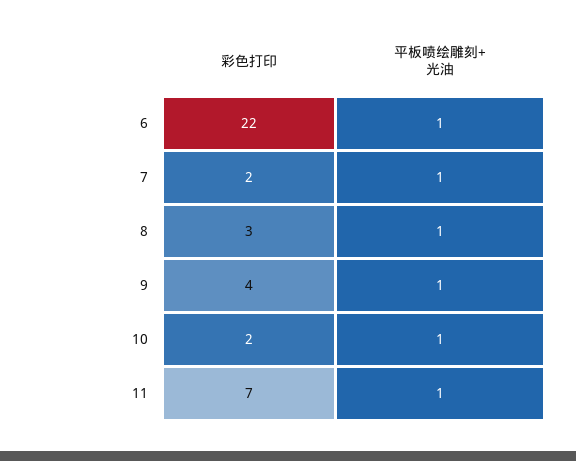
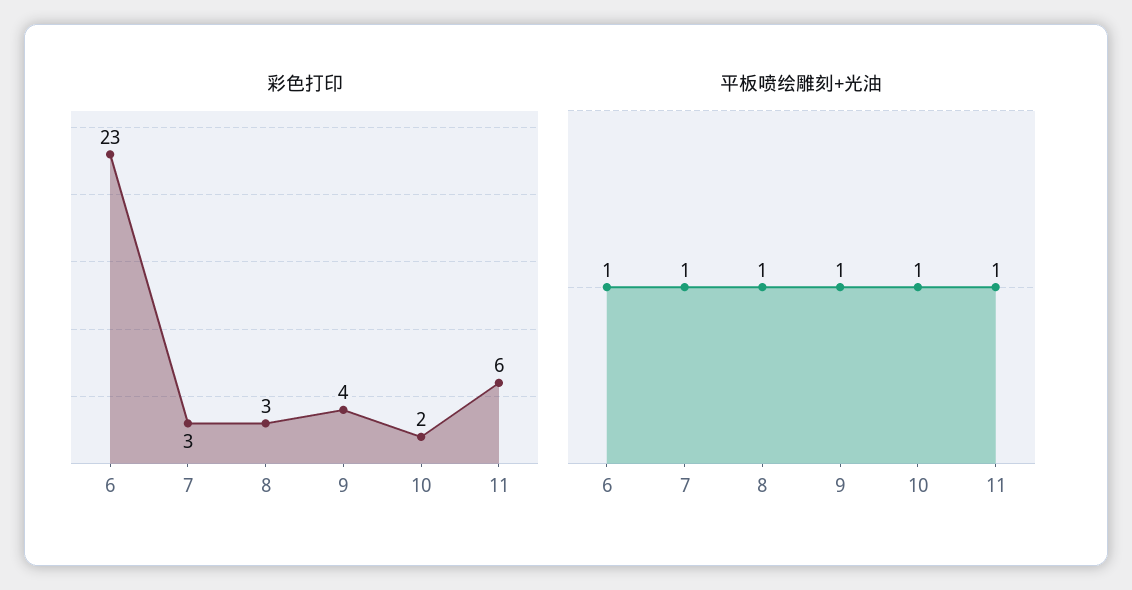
彩色打印, 6: 22 -> 23
彩色打印, 7: 2 -> 3
彩色打印, 11: 7 -> 6

